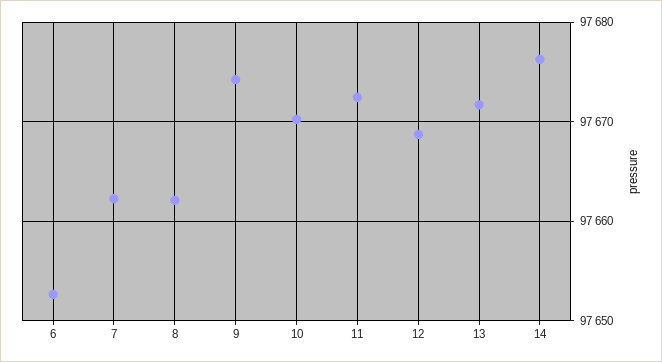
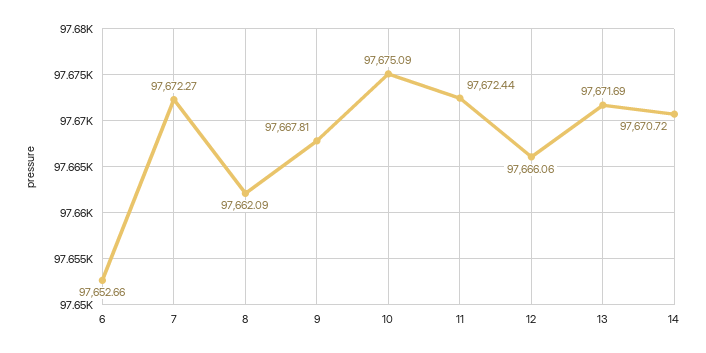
7: 97662 -> 97672.27
9: 97674 -> 97667.81
10: 97670 -> 97675.09
12: 97669 -> 97666.06
14: 97676 -> 97670.72

